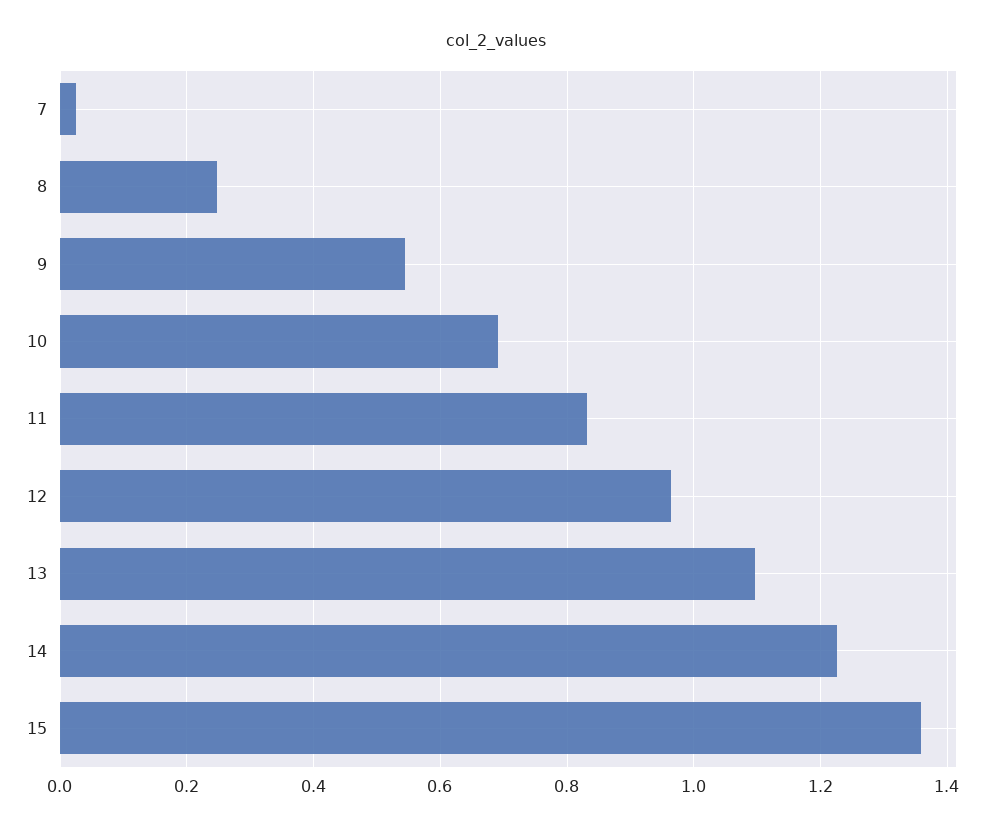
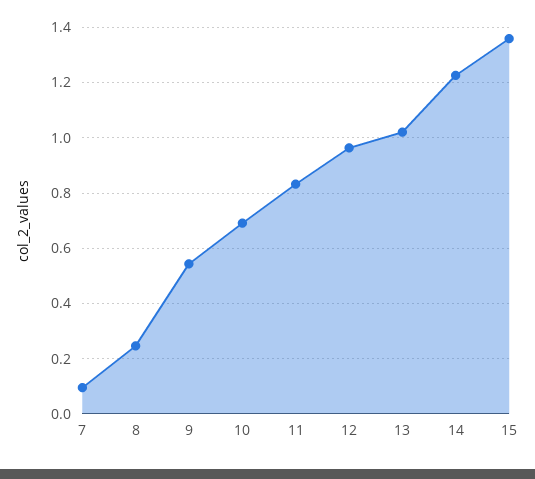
7: 0.02 -> 0.1
13: 1.1 -> 1.025

